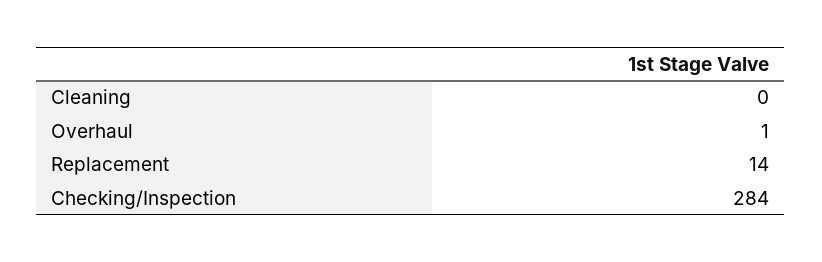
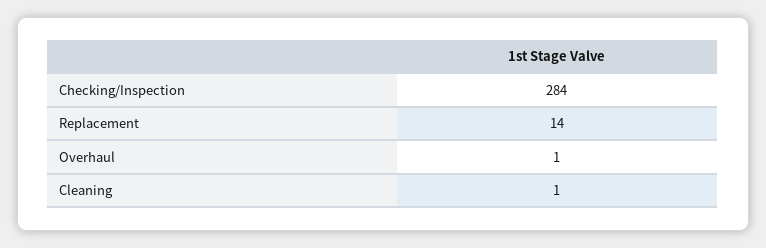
Cleaning: 0 -> 1

